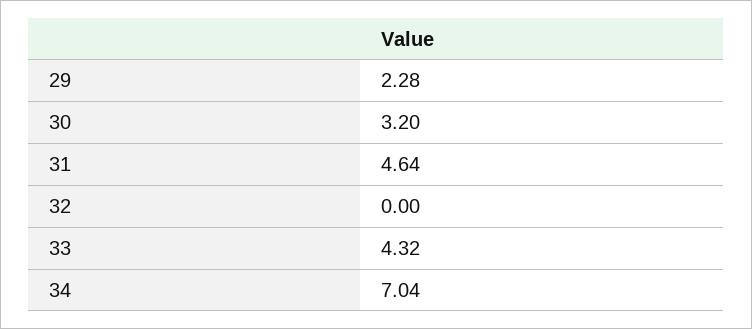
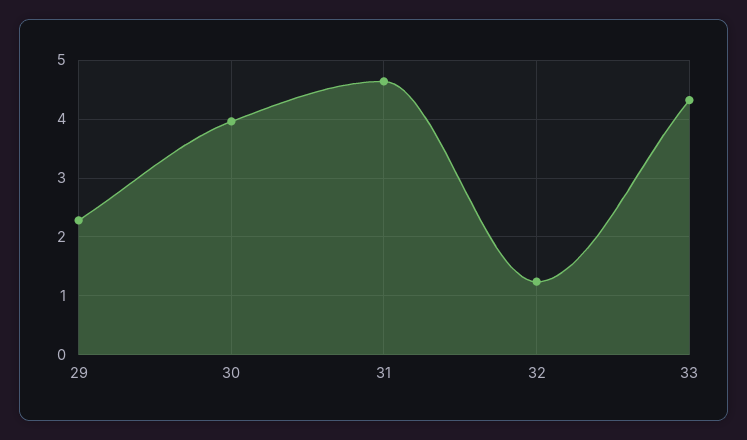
30: 3.2 -> 4
32: 0 -> 1.2
34: 7.04 -> none

